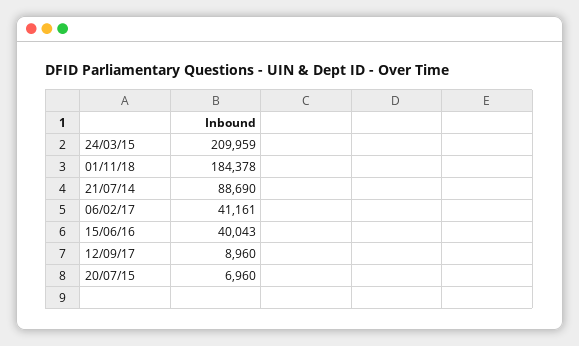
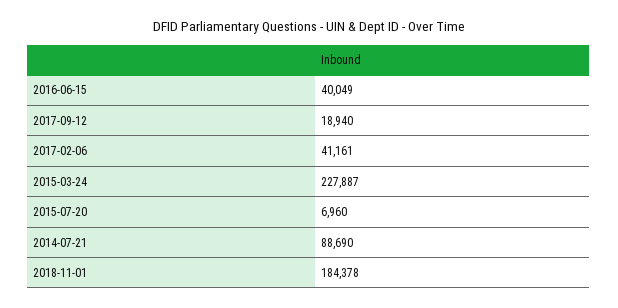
24/03/15: 209959 -> 227887
15/06/16: 40043 -> 40049
12/09/17: 8960 -> 18940

